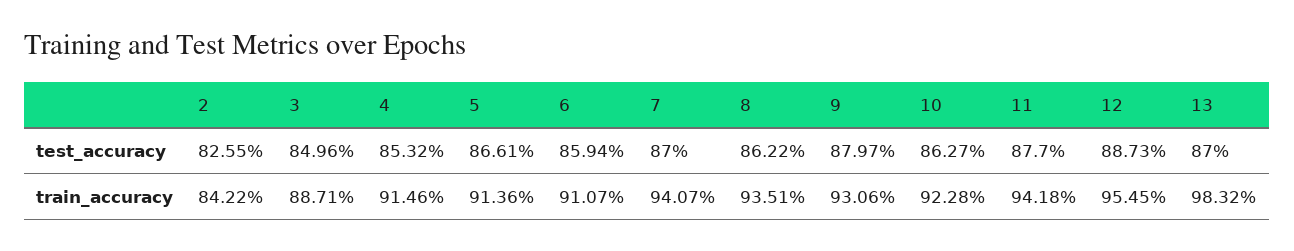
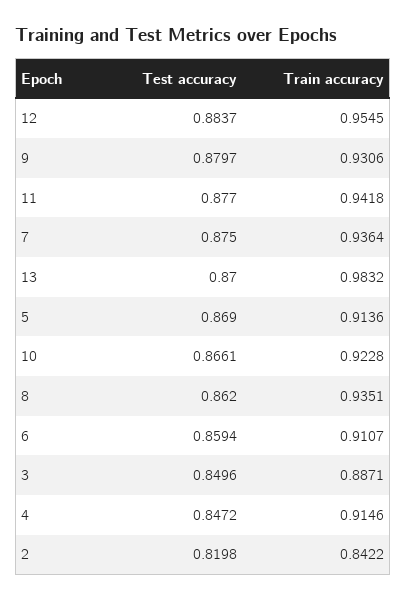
2, test_accuracy: 0.8255 -> 0.8198
4, test_accuracy: 0.8532 -> 0.8472
5, test_accuracy: 0.8661 -> 0.869
7, test_accuracy: 0.87 -> 0.875
8, test_accuracy: 0.8622 -> 0.862
10, test_accuracy: 0.8627 -> 0.8661
12, test_accuracy: 0.8873 -> 0.8837
7, train_accuracy: 0.9407 -> 0.9364

